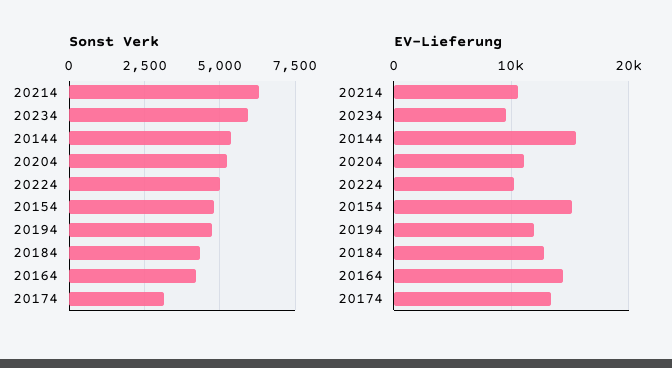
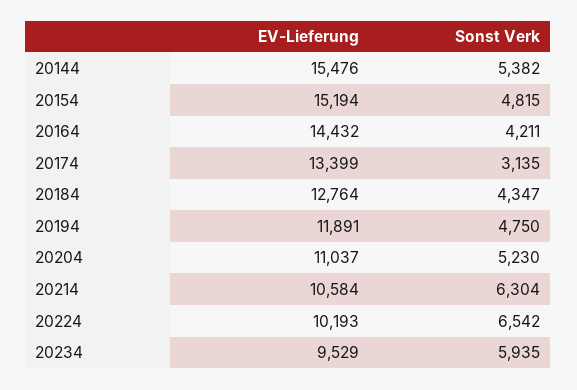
Sonst Verk, 20224: 5000 -> 6542

